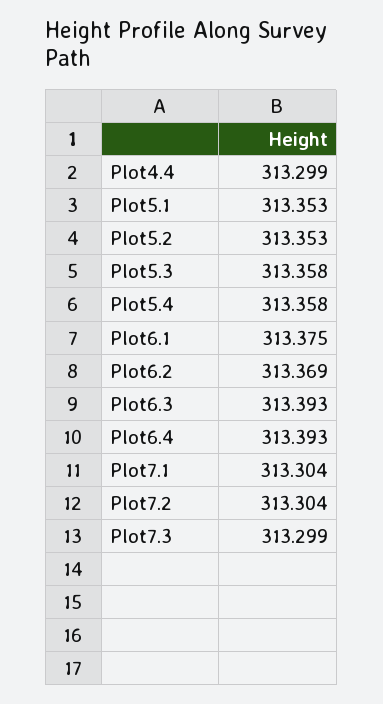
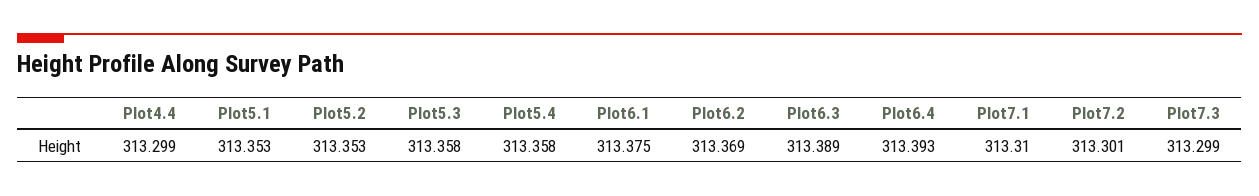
Plot6.3: 313.393 -> 313.389
Plot7.1: 313.304 -> 313.31
Plot7.2: 313.304 -> 313.301

